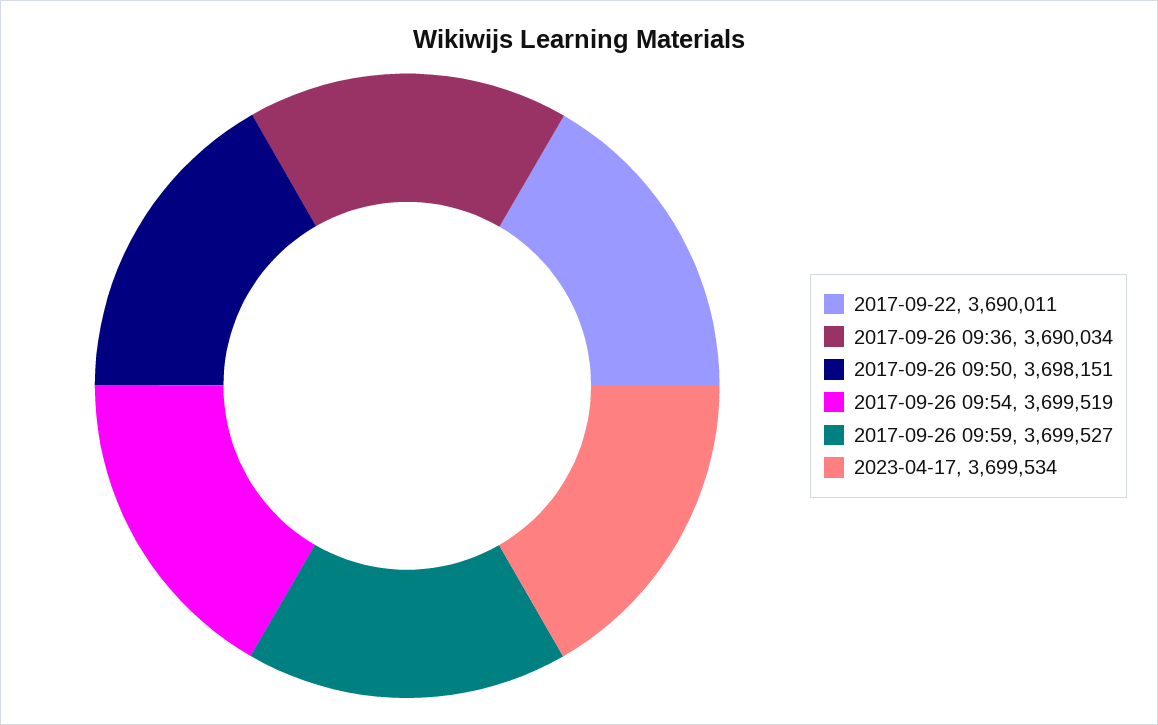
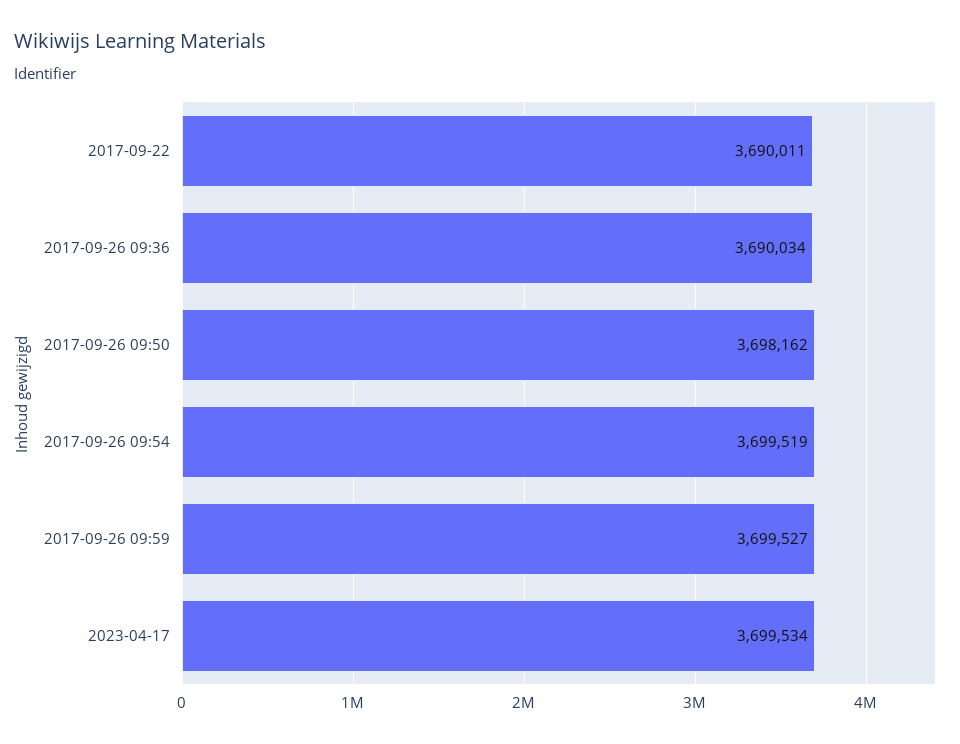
2017-09-26 09:50: 3698151 -> 3698162

